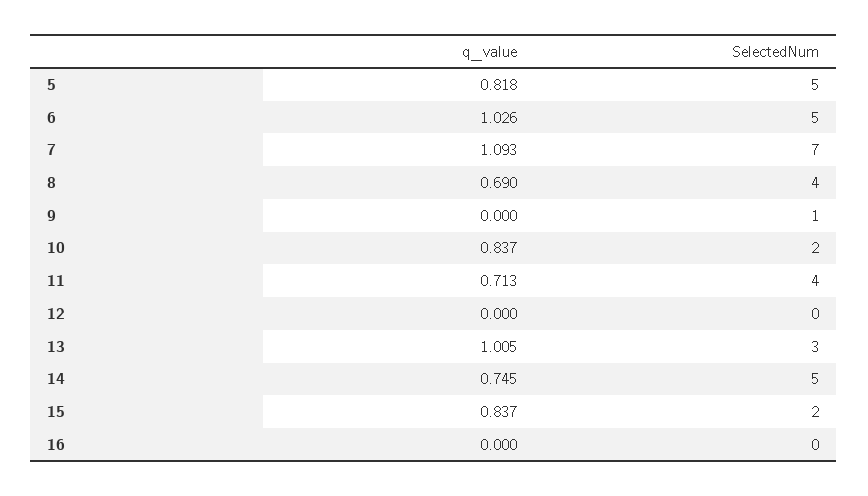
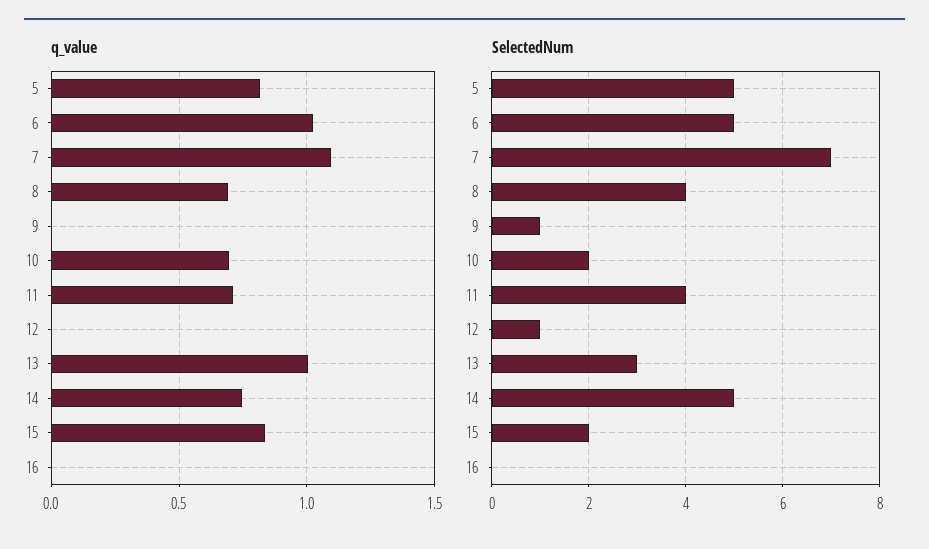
q_value, 10: 0.837 -> 0.7
SelectedNum, 12: 0 -> 1

